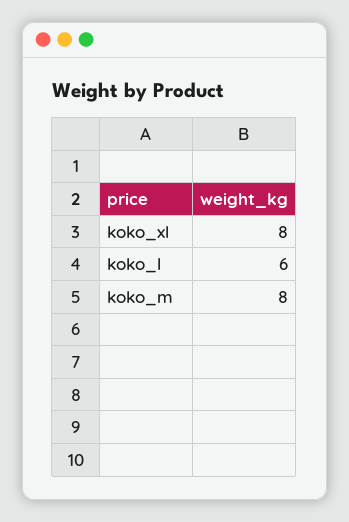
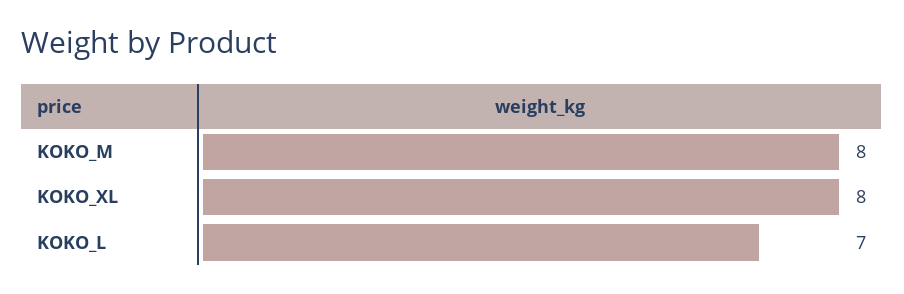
koko_l: 6 -> 7

